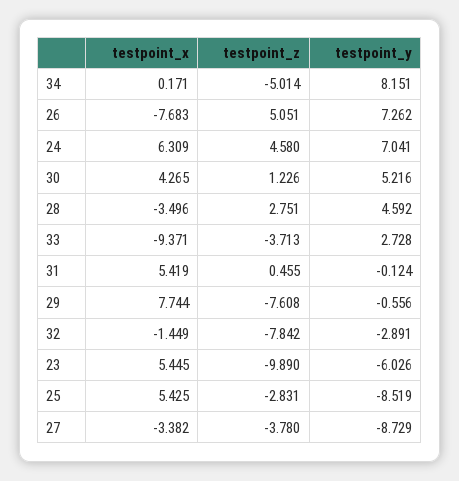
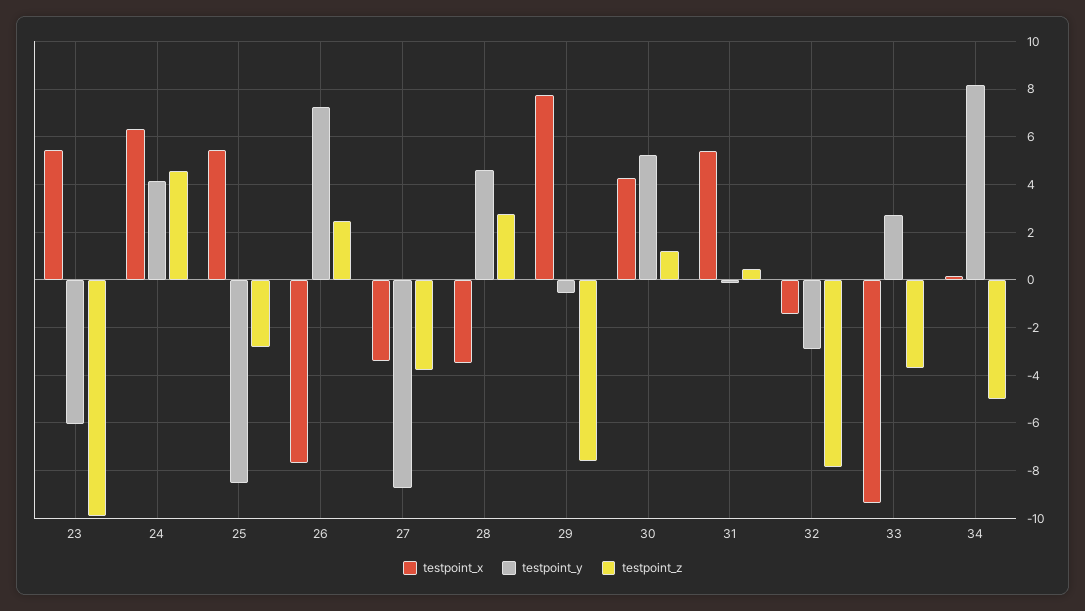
testpoint_z, 26: 5.051 -> 2.5
testpoint_y, 24: 7.041 -> 4

